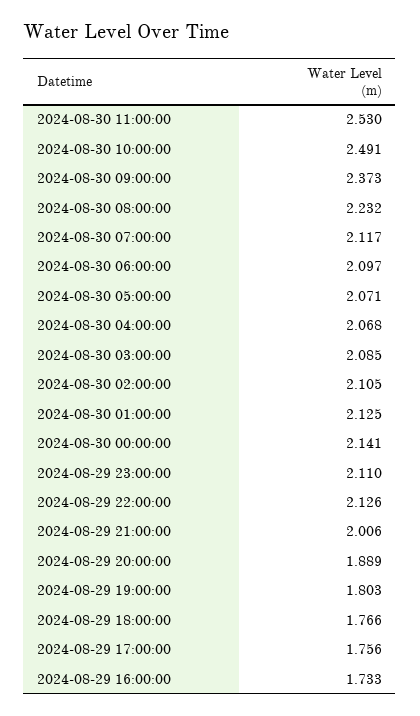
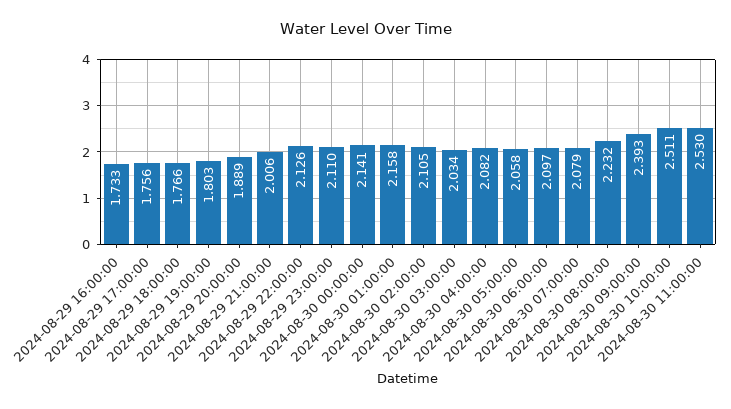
2024-08-30 10:00:00: 2.491 -> 2.511
2024-08-30 09:00:00: 2.373 -> 2.393
2024-08-30 07:00:00: 2.117 -> 2.079
2024-08-30 05:00:00: 2.071 -> 2.058
2024-08-30 04:00:00: 2.068 -> 2.082
2024-08-30 03:00:00: 2.085 -> 2.034
2024-08-30 01:00:00: 2.125 -> 2.158

